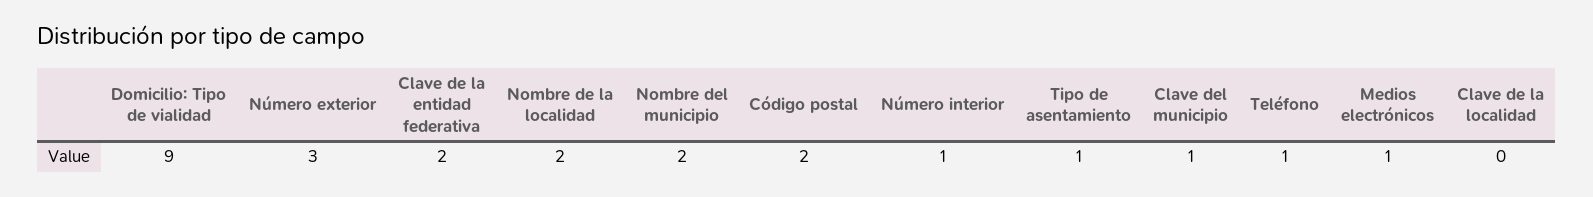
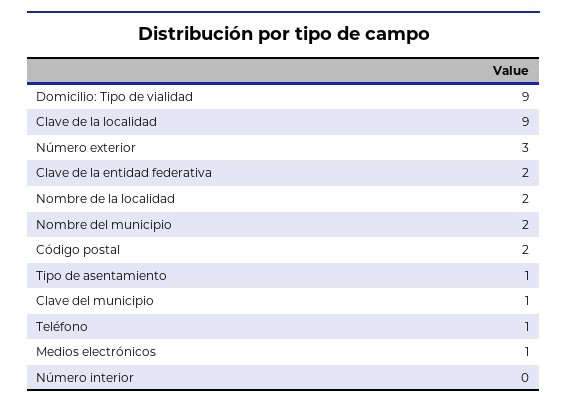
Número interior: 1 -> 0
Clave de la localidad: 0 -> 9

